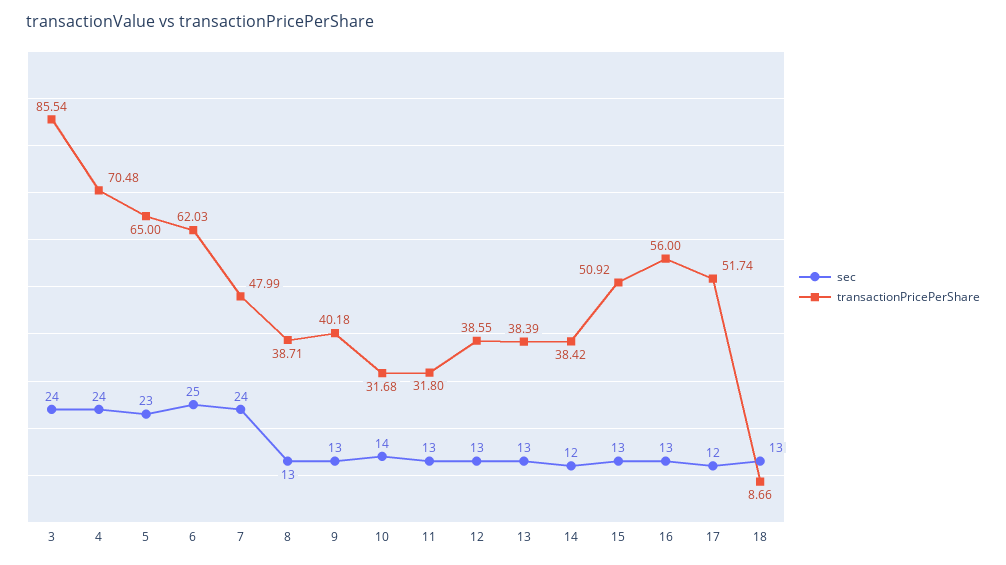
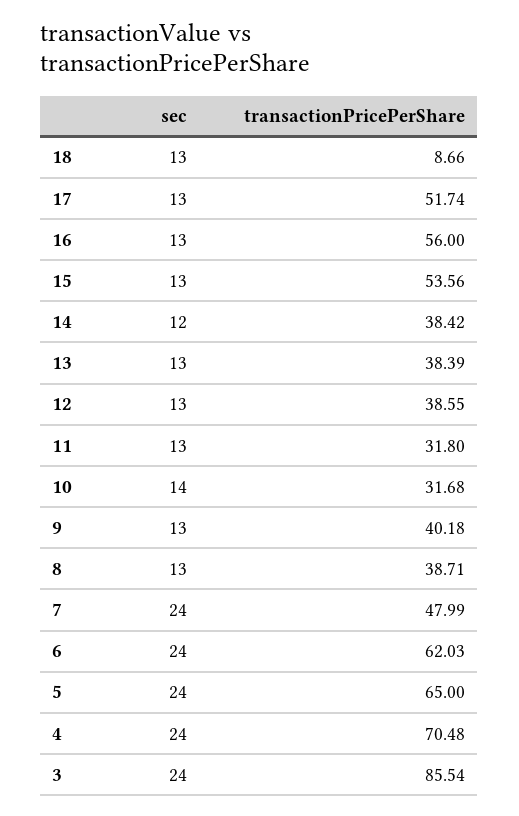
sec, 5: 23 -> 24
sec, 6: 25 -> 24
transactionPricePerShare, 15: 50.92 -> 53.56
sec, 17: 12 -> 13

